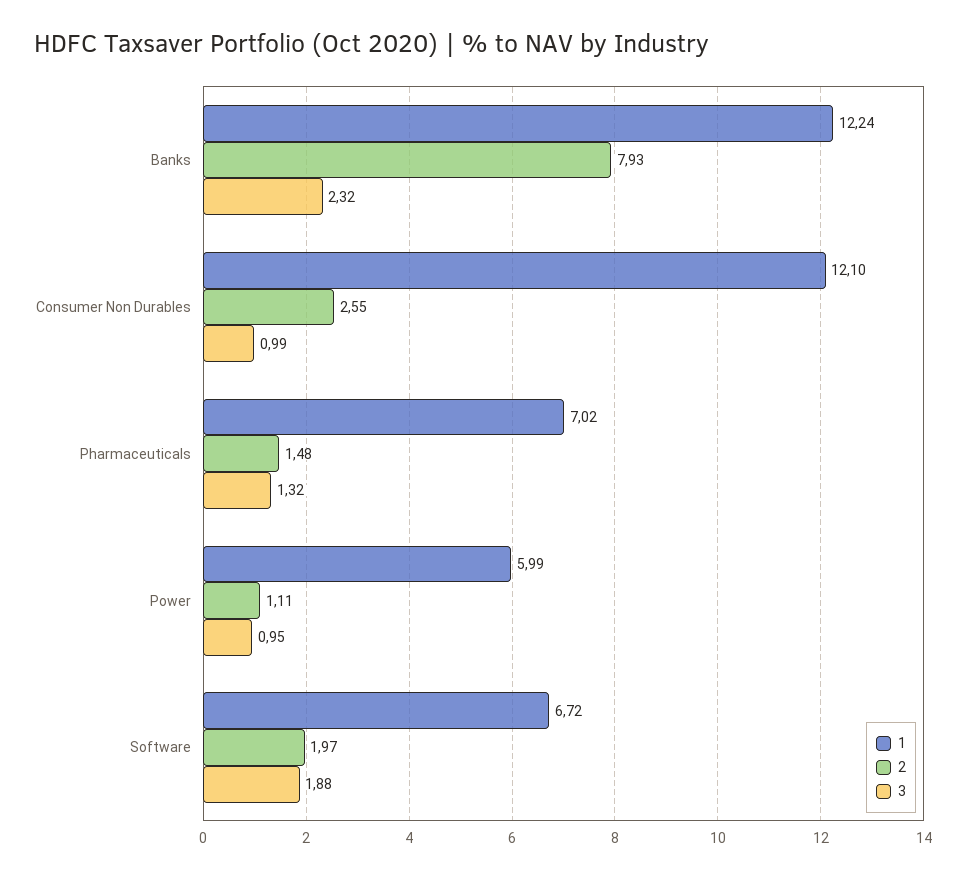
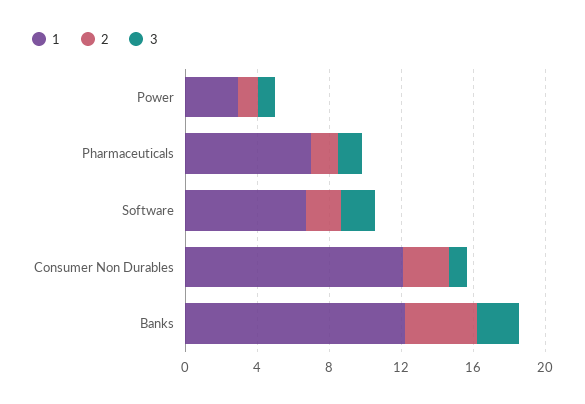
2, Banks: 7.93 -> 4
1, Power: 5.99 -> 3

